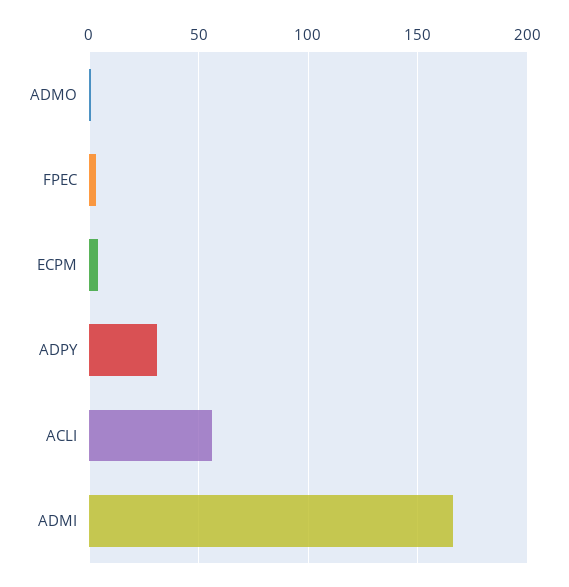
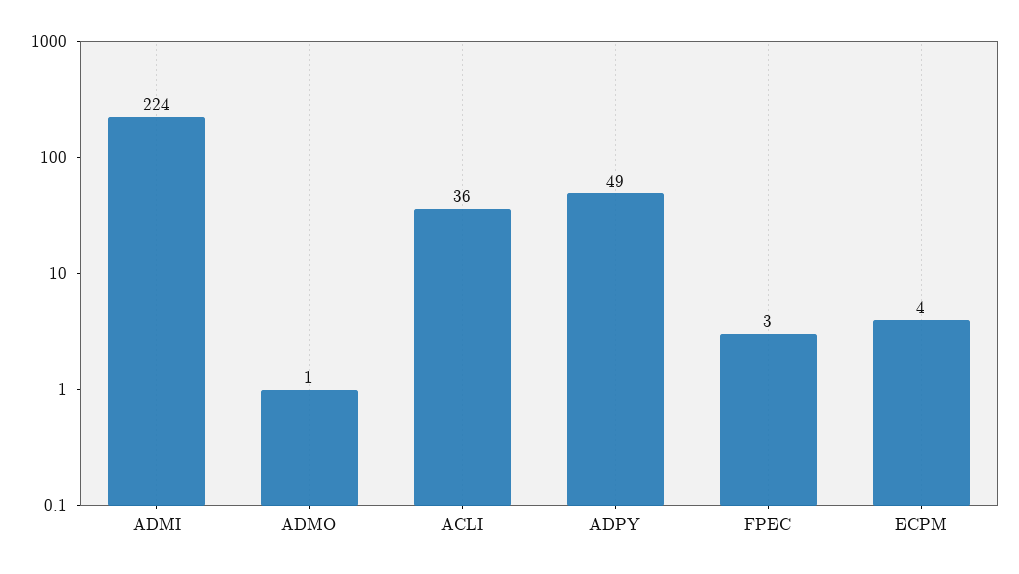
ADPY: 30 -> 49
ACLI: 55 -> 36
ADMI: 165 -> 224

